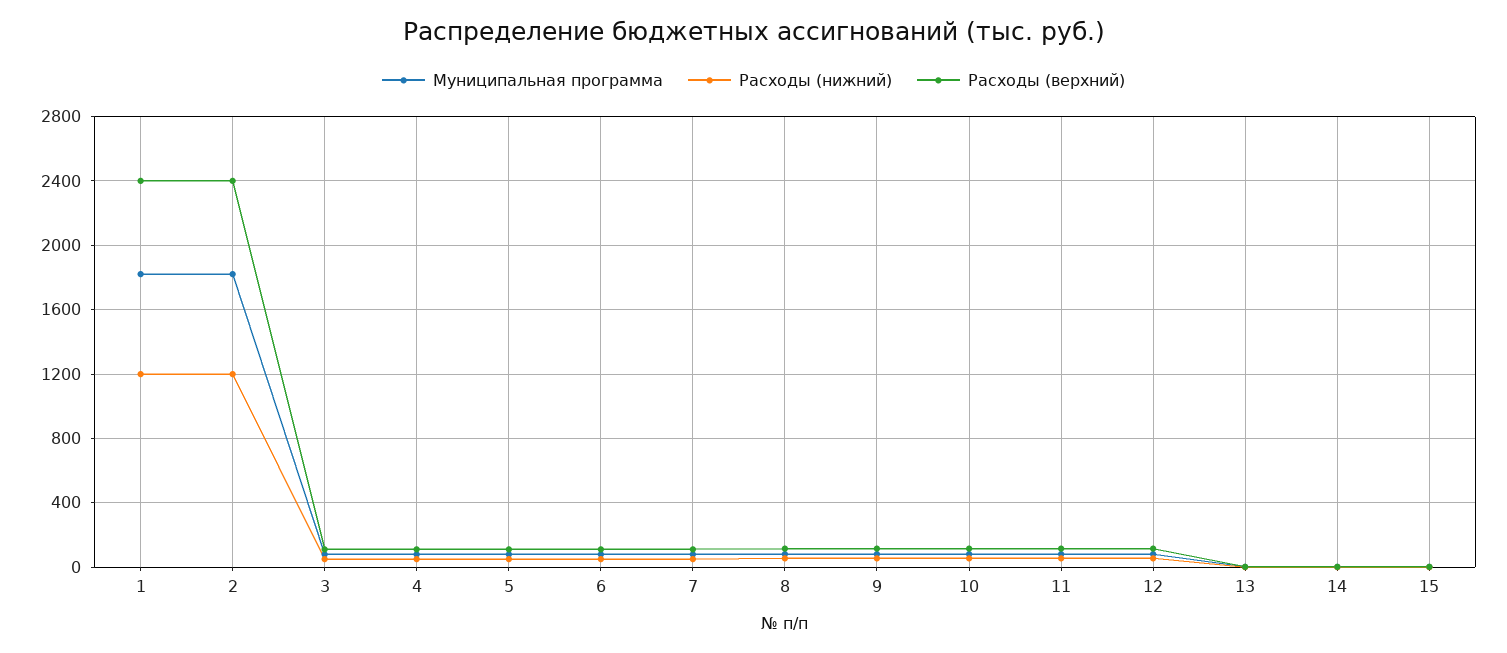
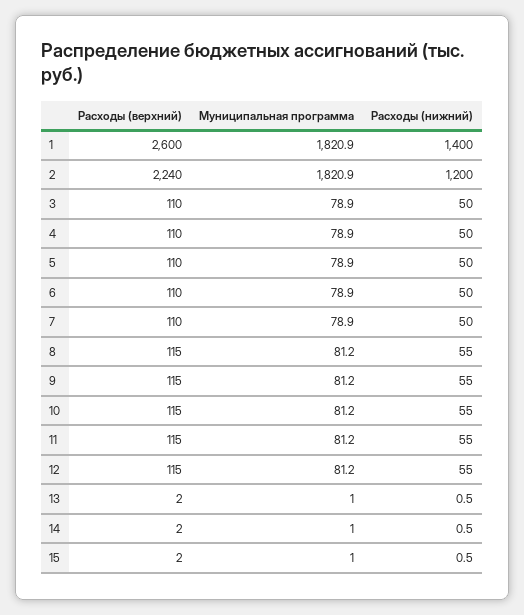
Расходы (нижний), 1: 1200 -> 1400
Расходы (верхний), 1: 2400 -> 2600
Расходы (верхний), 2: 2400 -> 2240

